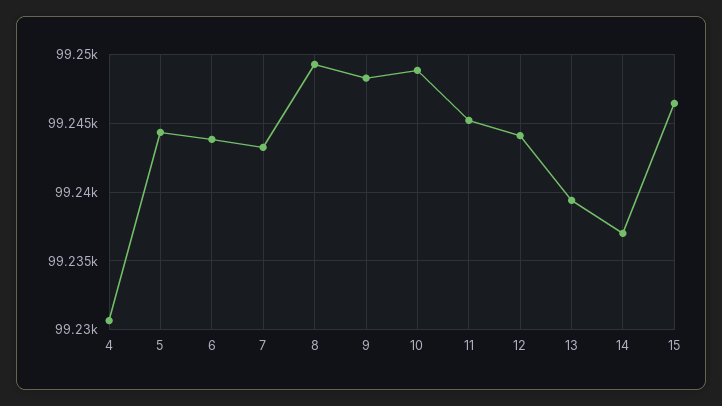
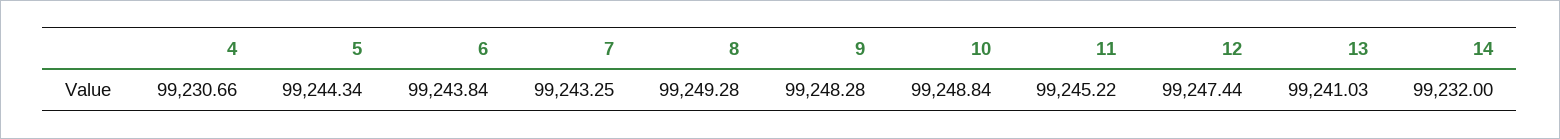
12: 99244 -> 99247.44
13: 99239.5 -> 99241.03
14: 99237 -> 99232
15: 99246.5 -> none

